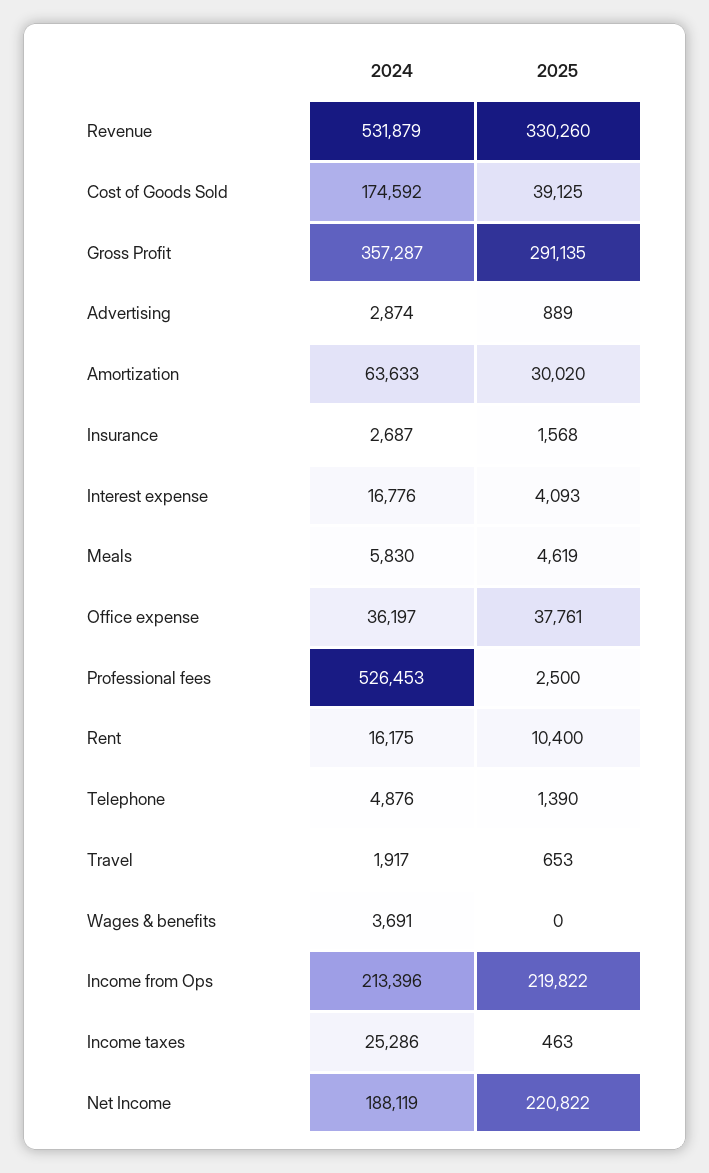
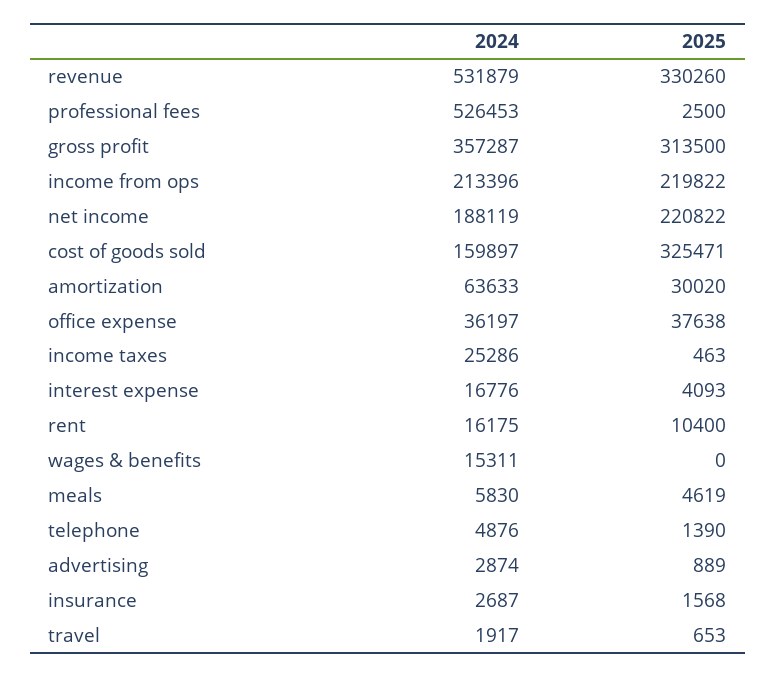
2024, Cost of Goods Sold: 174592 -> 159897
2025, Cost of Goods Sold: 39125 -> 325471
2025, Gross Profit: 291135 -> 313500
2025, Office expense: 37761 -> 37638
2024, Wages & benefits: 3691 -> 15311

